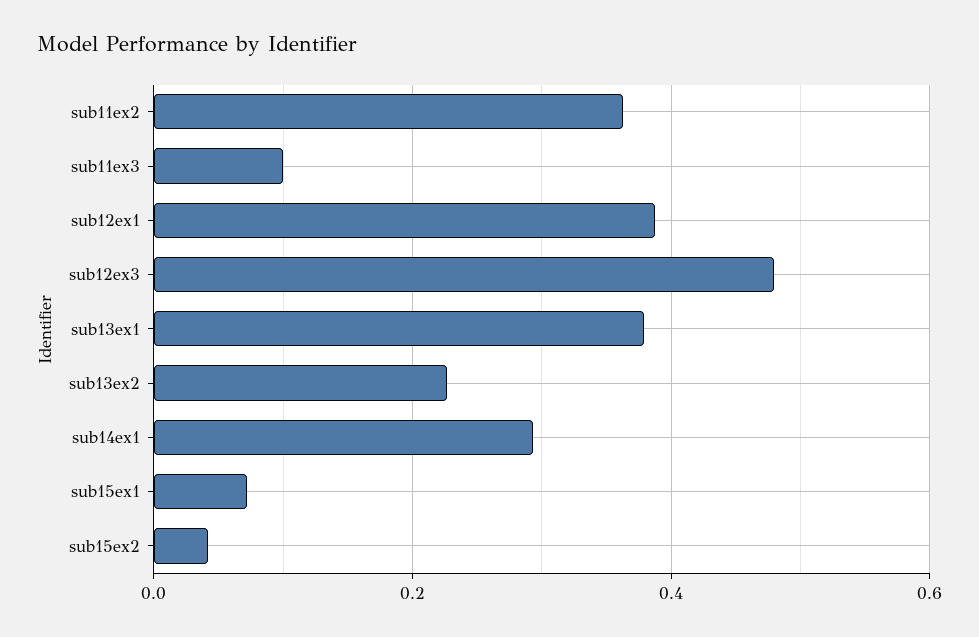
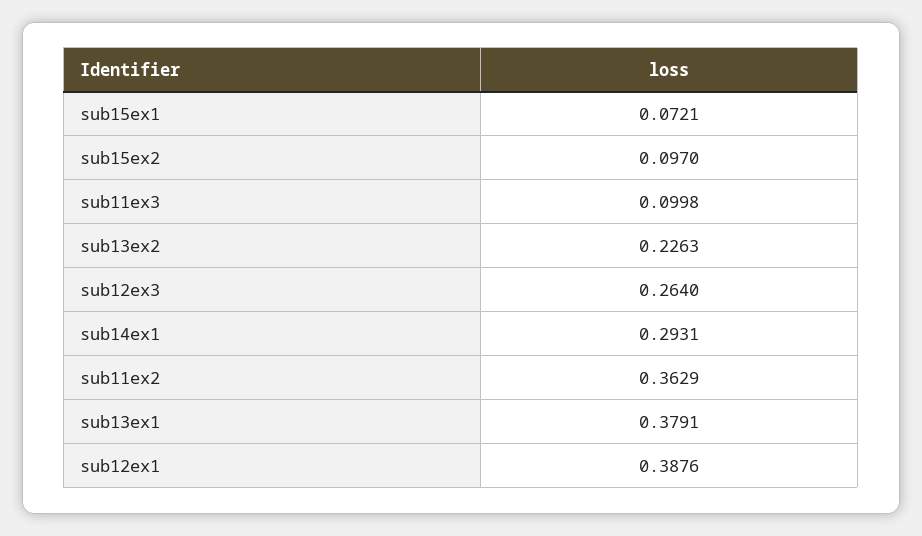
sub12ex3: 0.48 -> 0.264
sub15ex2: 0.04 -> 0.097

